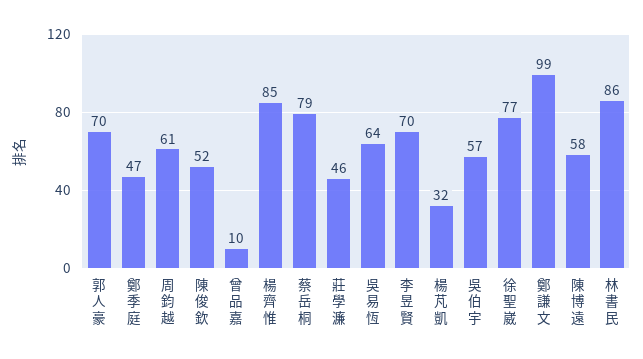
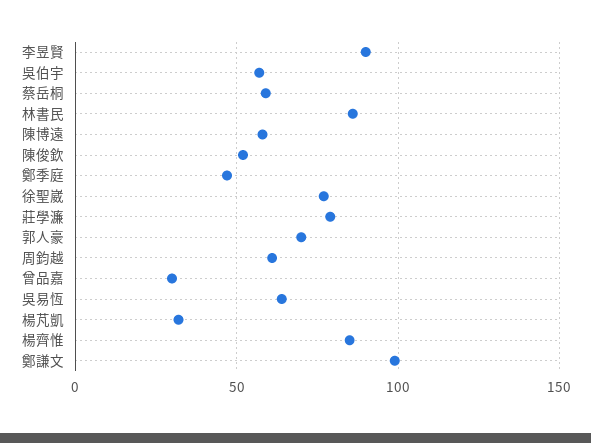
曾品嘉: 10 -> 30
蔡岳桐: 79 -> 60
莊學濂: 46 -> 80
李昱賢: 70 -> 90

